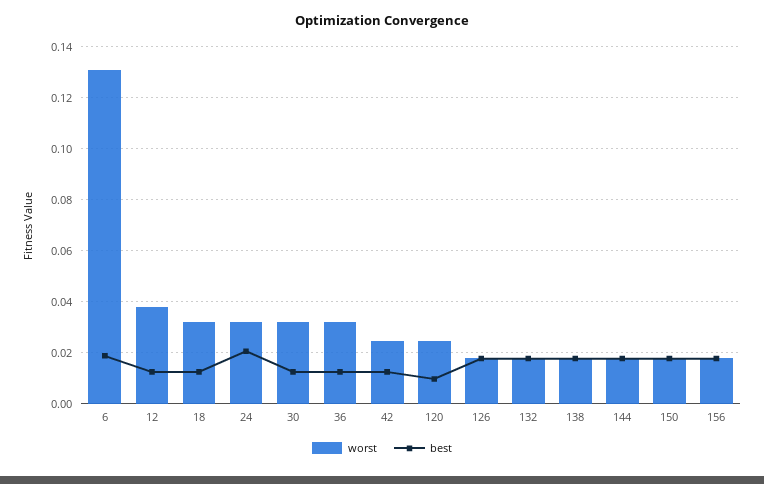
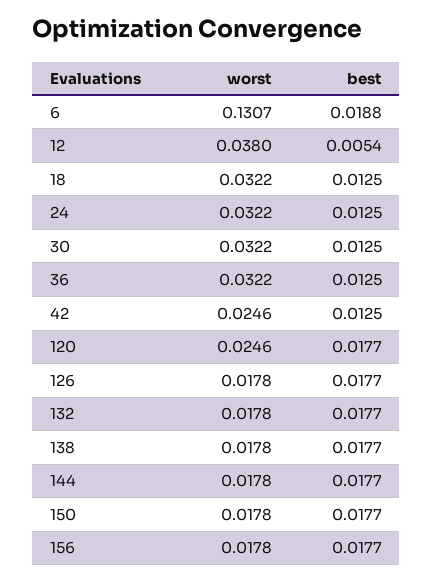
best, 12: 0.0125 -> 0.0054
best, 24: 0.02 -> 0.0125
best, 120: 0.01 -> 0.0177

